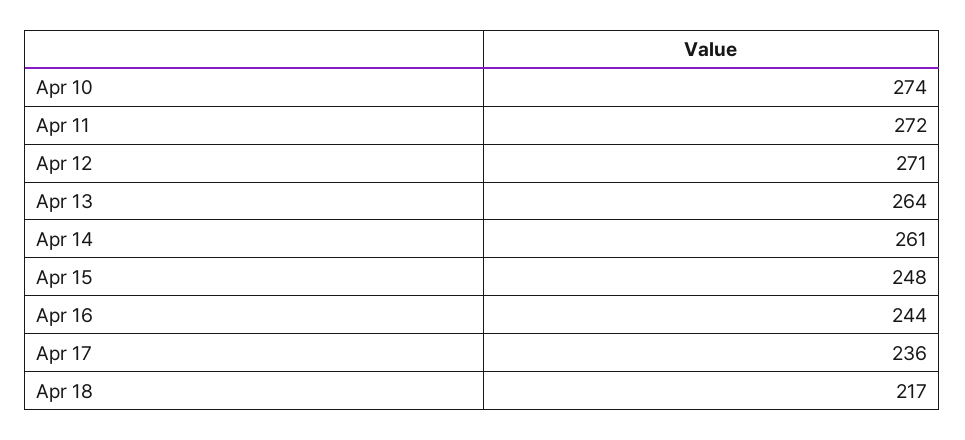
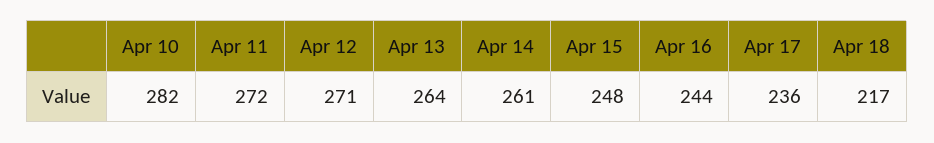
Apr 10: 274 -> 282

